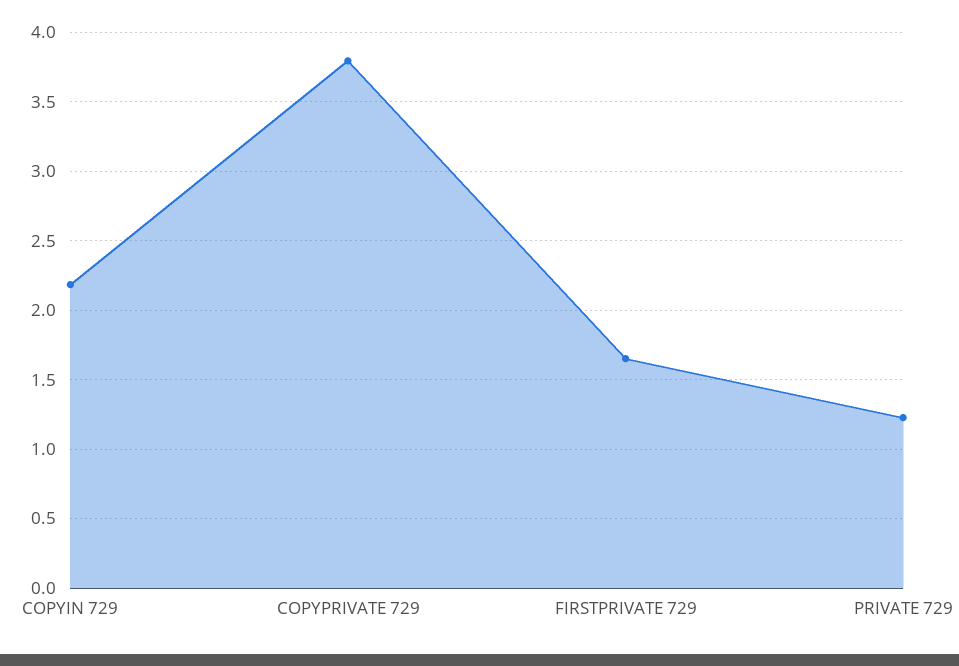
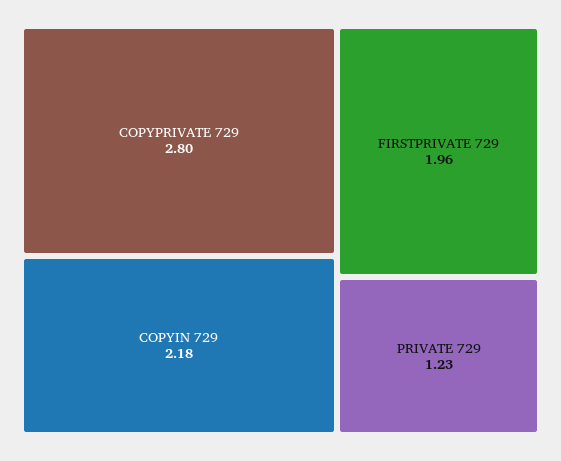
COPYPRIVATE 729: 3.8 -> 2.8
FIRSTPRIVATE 729: 1.65 -> 1.96

